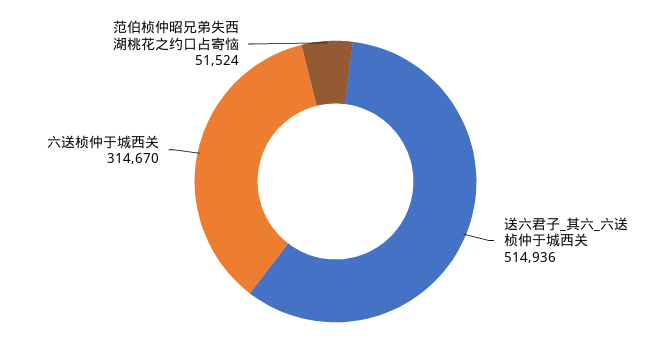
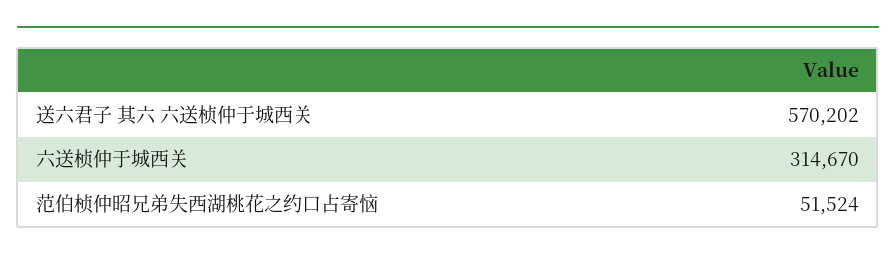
送六君子_其六_六送桢仲于城西关: 514936 -> 570202

